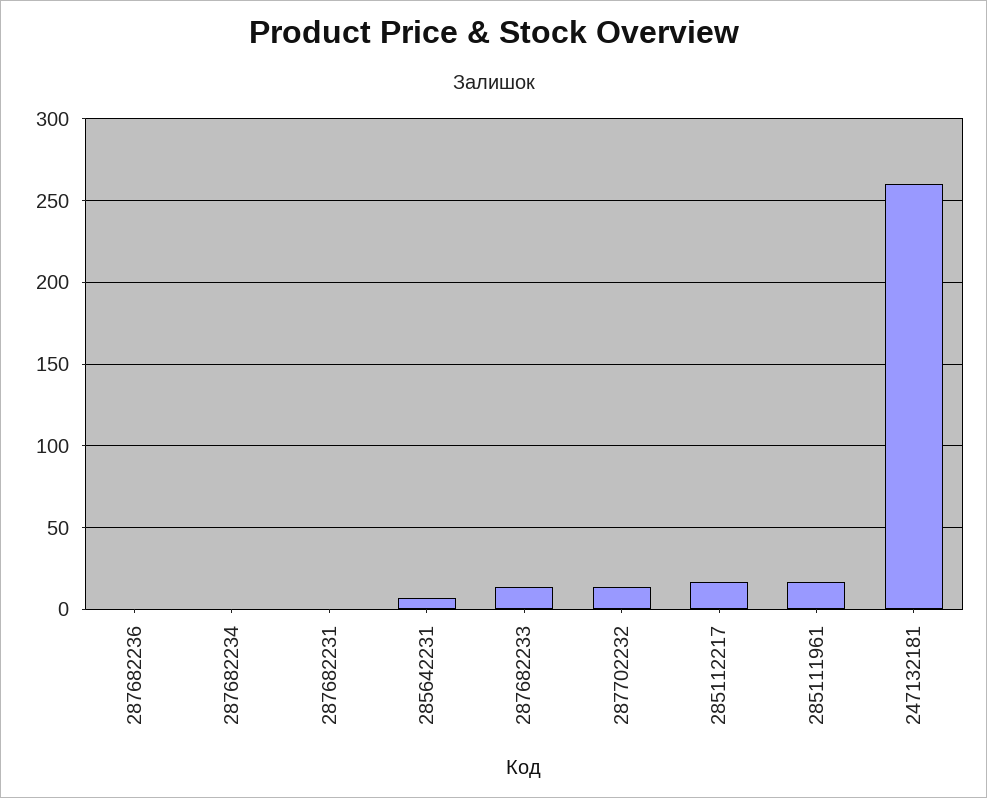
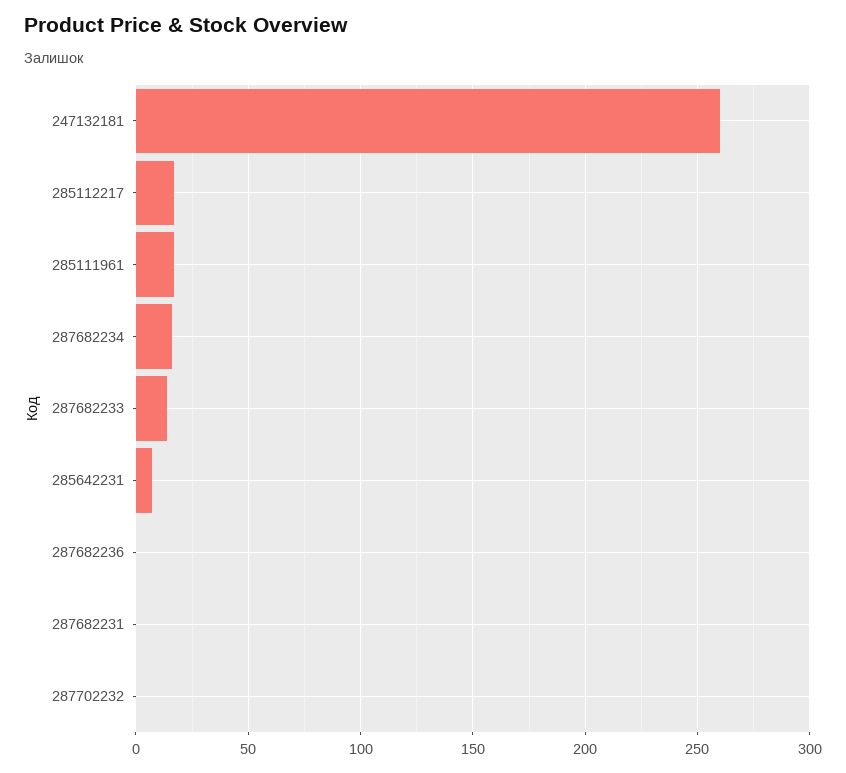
287682234: 0 -> 15
287702232: 15 -> 0

